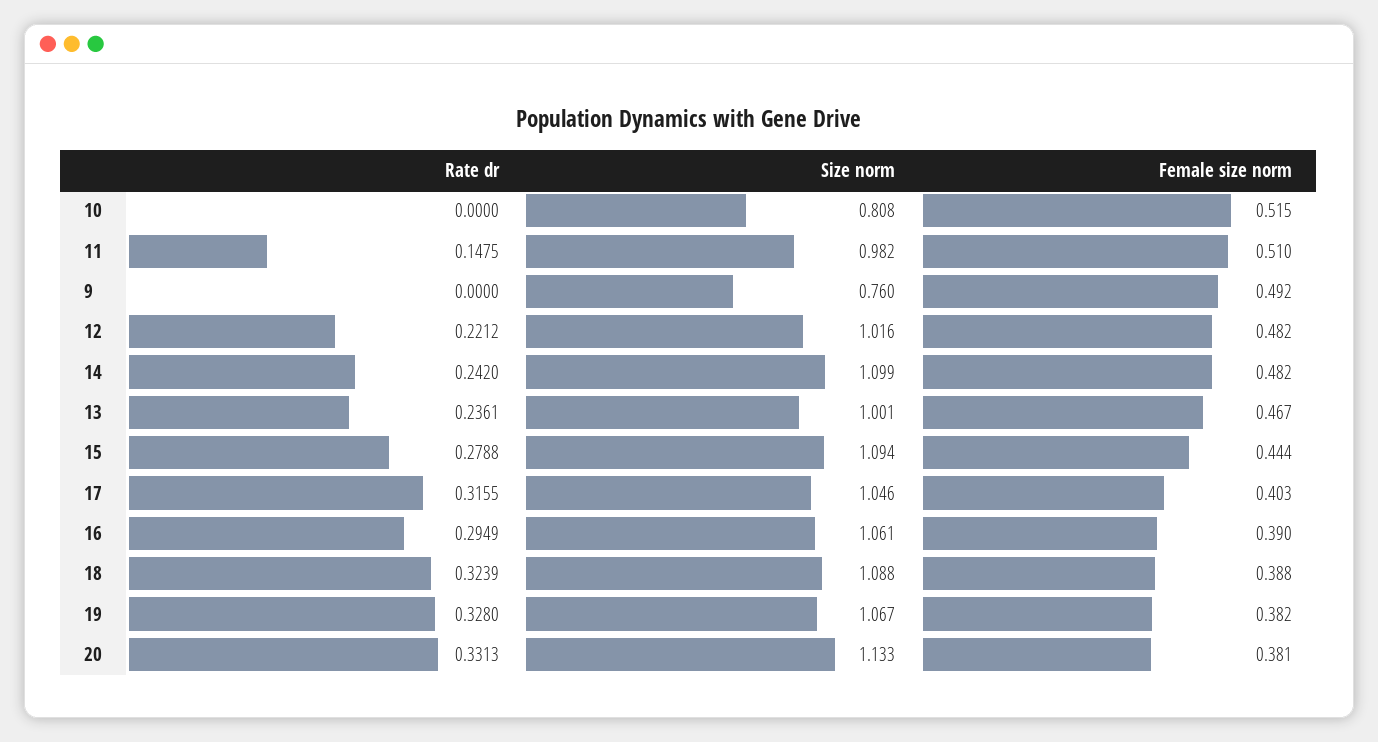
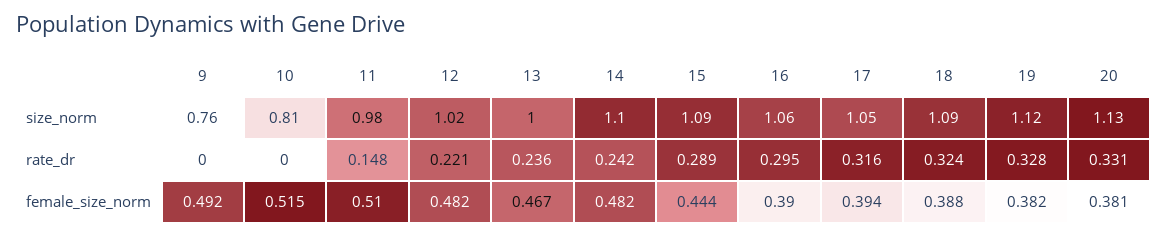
Rate dr, 15: 0.2788 -> 0.289
Female size norm, 17: 0.403 -> 0.394
Size norm, 19: 1.067 -> 1.12

